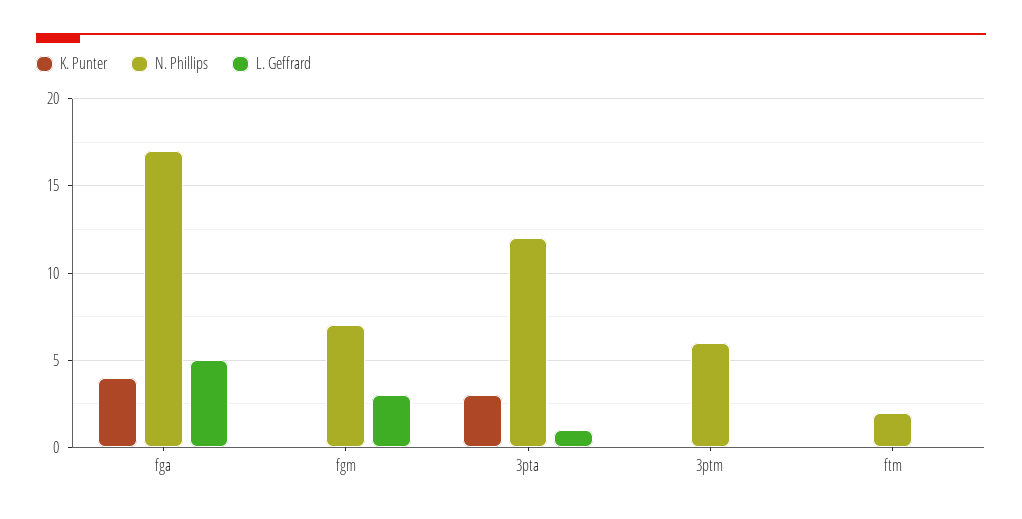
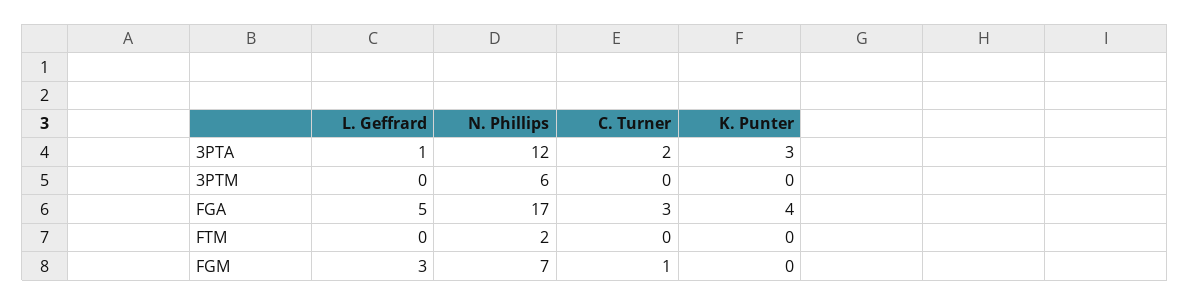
C. Turner, 3pta: none -> 2
C. Turner, 3ptm: none -> 0
C. Turner, fga: none -> 3
C. Turner, ftm: none -> 0
C. Turner, fgm: none -> 1

